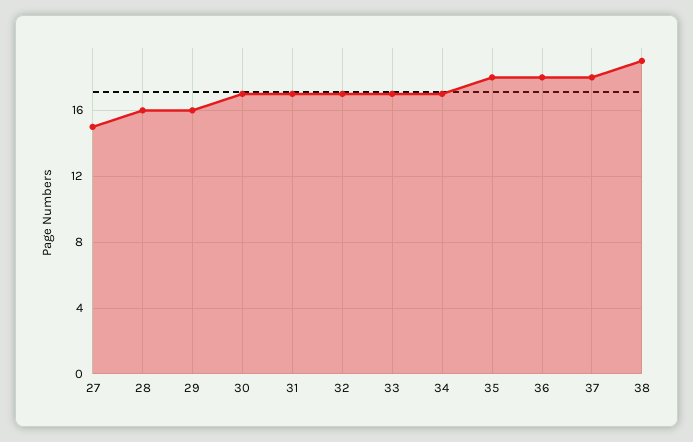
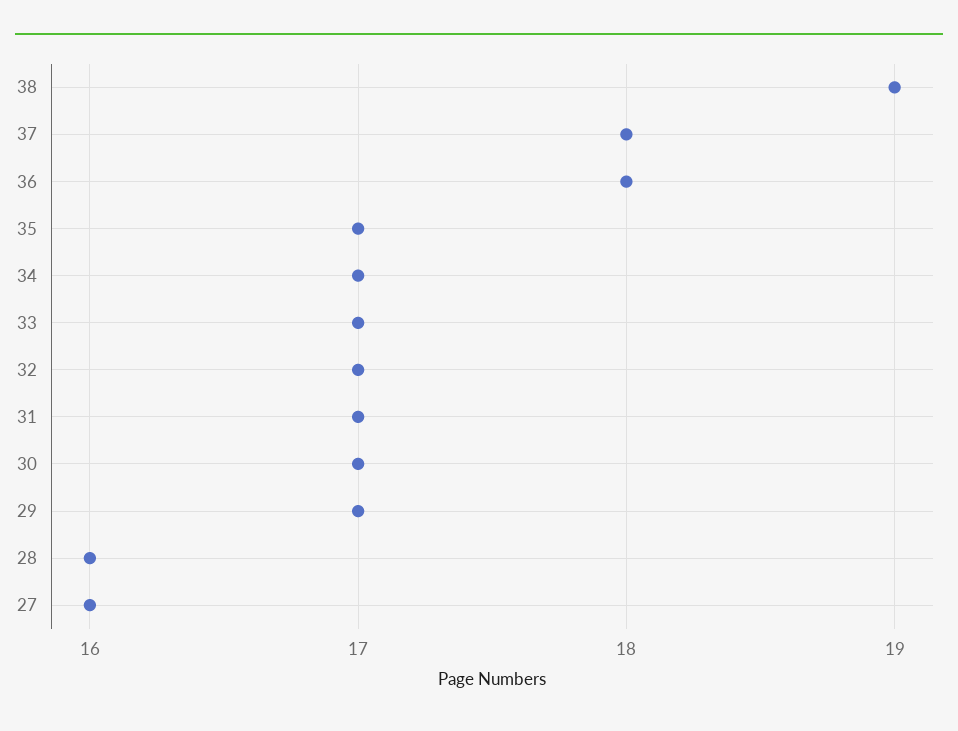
27: 15 -> 16
29: 16 -> 17
35: 18 -> 17

